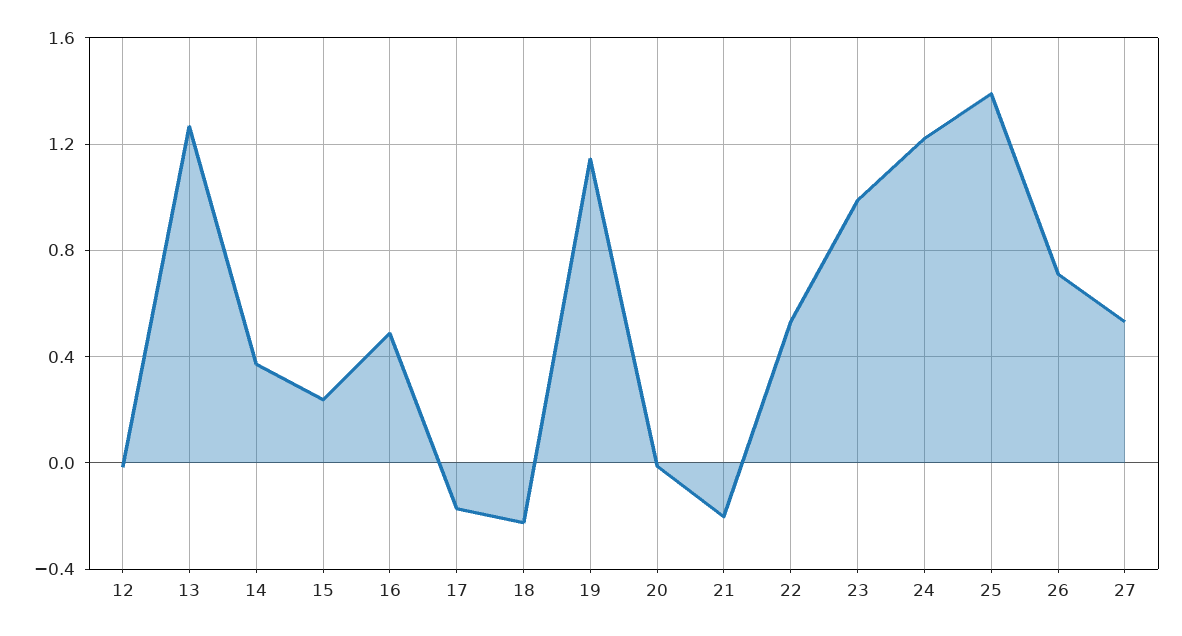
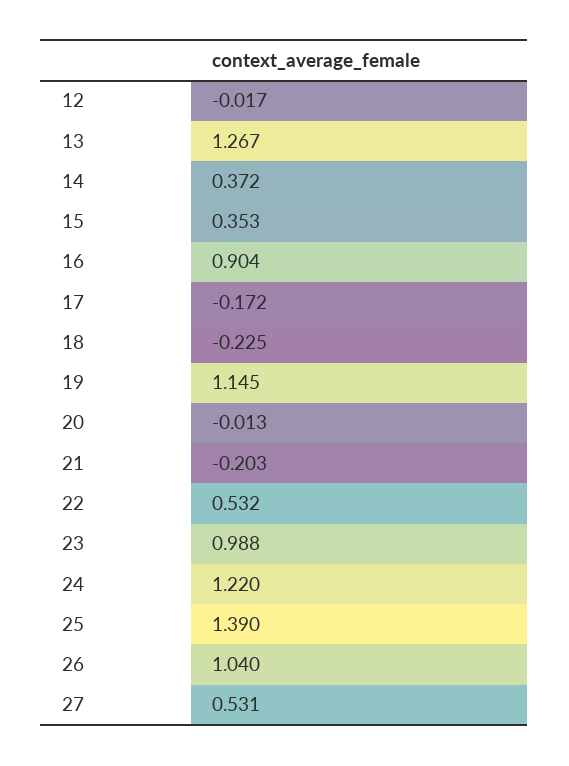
15: 0.25 -> 0.353
16: 0.5 -> 0.904
26: 0.7 -> 1.04

